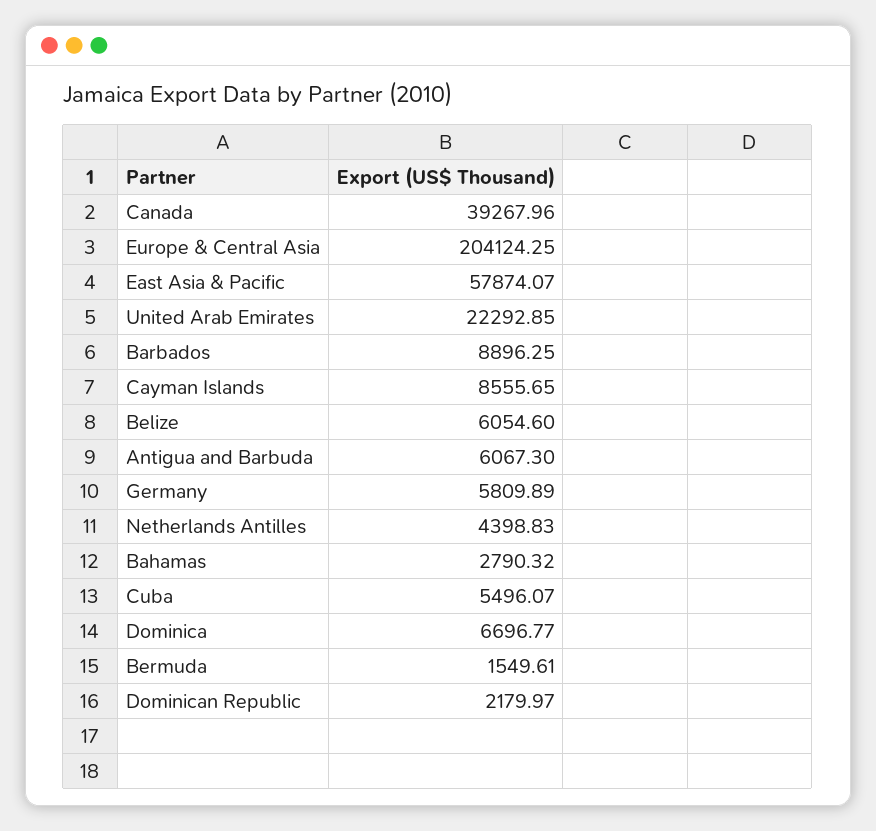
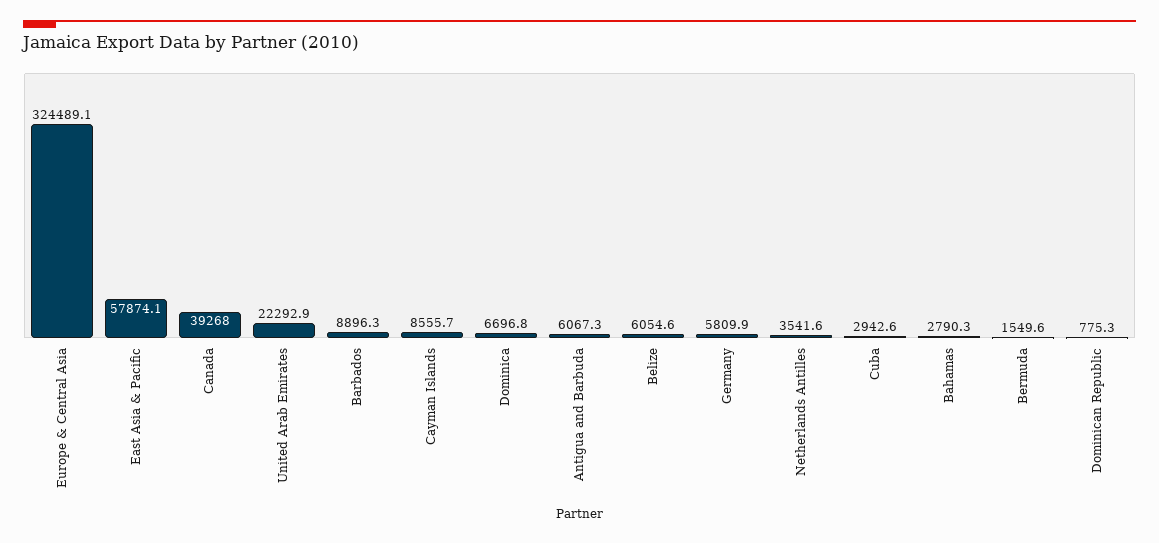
Europe & Central Asia: 204124.25 -> 324489.1
Netherlands Antilles: 4398.83 -> 3541.6
Cuba: 5496.07 -> 2942.6
Dominican Republic: 2179.97 -> 775.3

